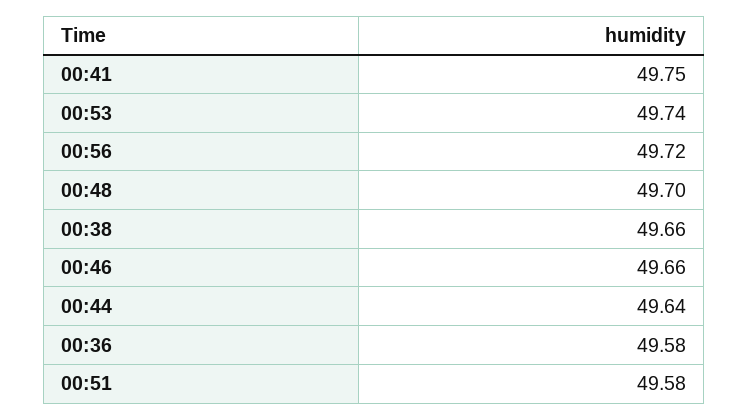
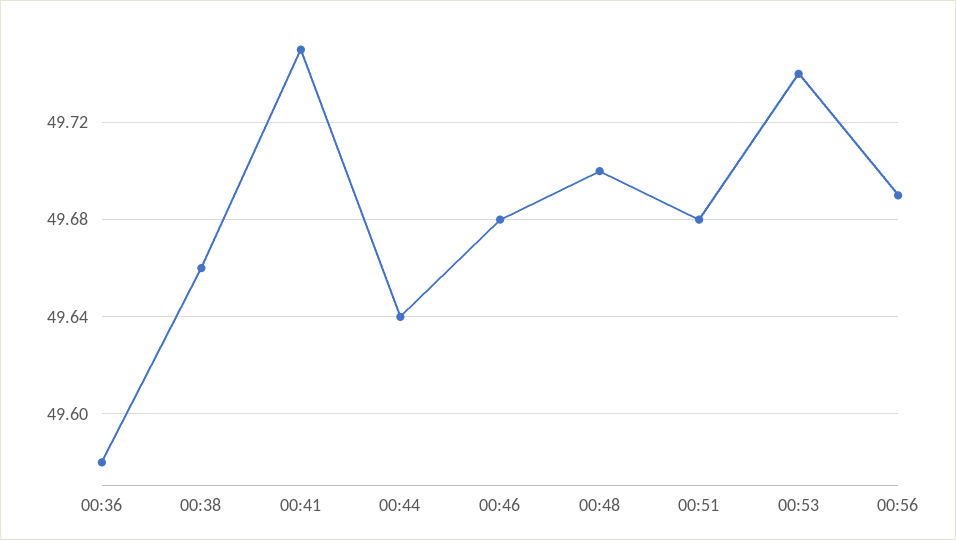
00:56: 49.72 -> 49.69
00:46: 49.66 -> 49.68
00:51: 49.58 -> 49.68

